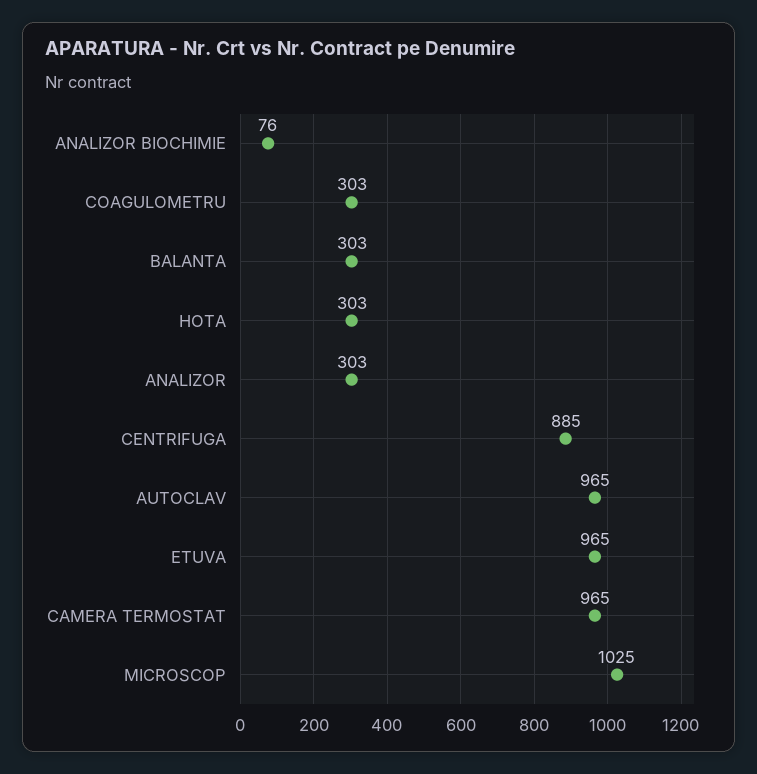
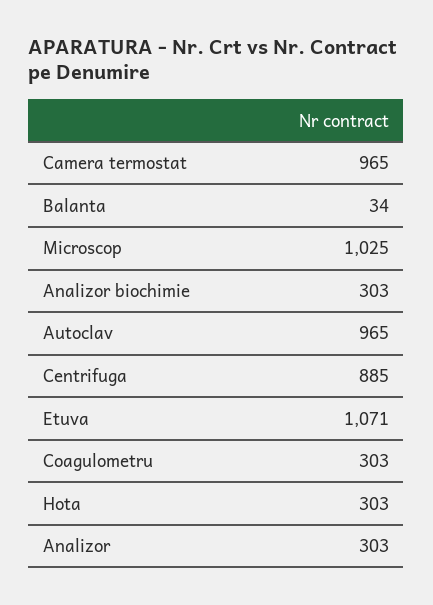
ANALIZOR BIOCHIMIE: 76 -> 303
BALANTA: 303 -> 34
ETUVA: 965 -> 1071

